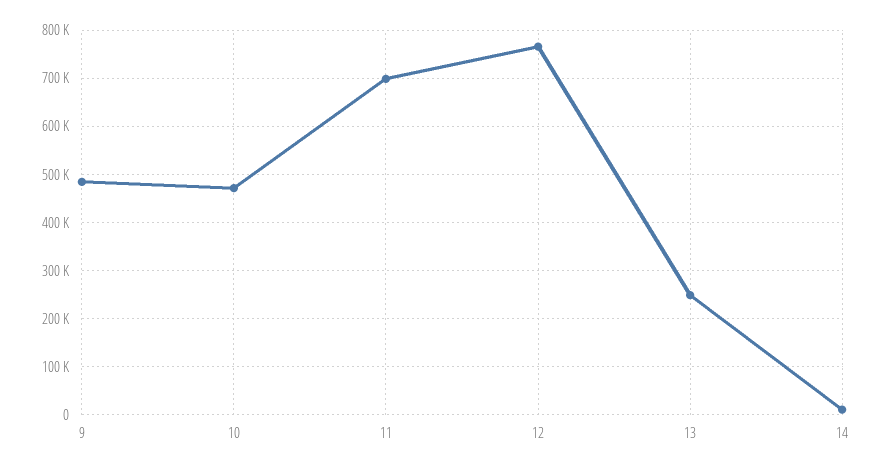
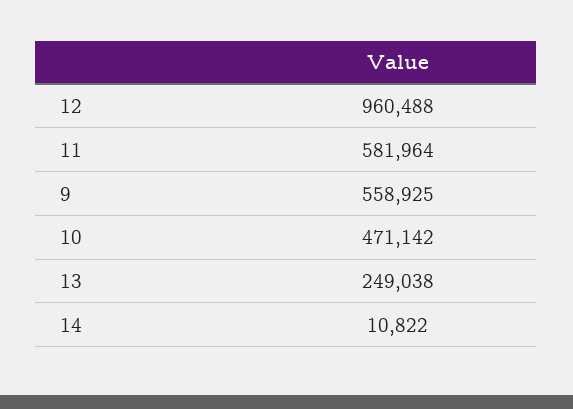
9: 480000 -> 558925
11: 700000 -> 581964
12: 760000 -> 960488

